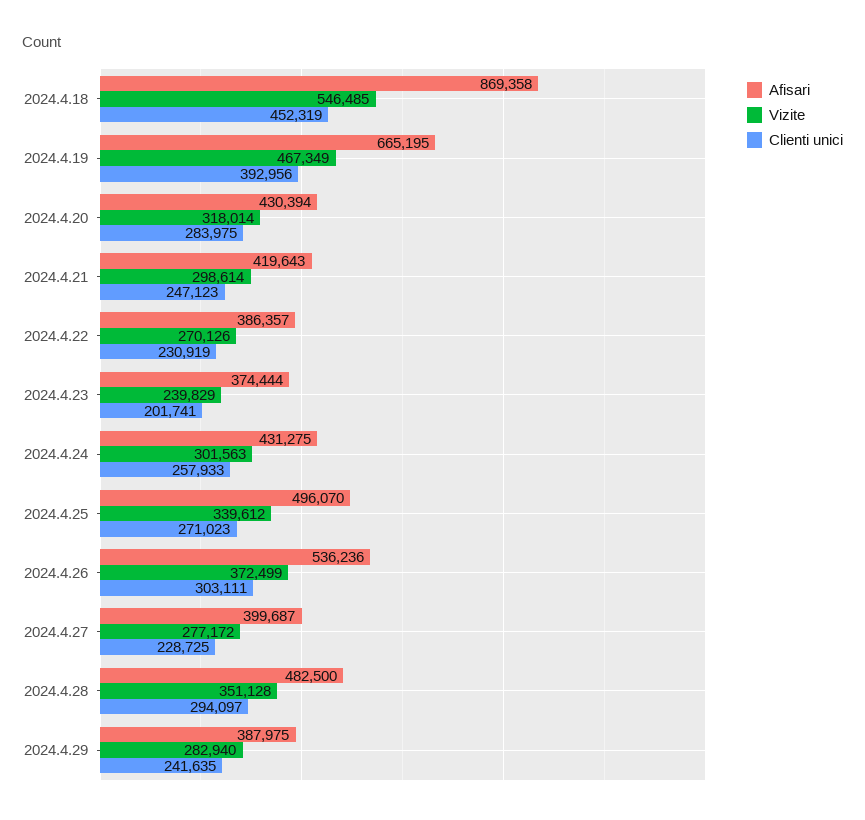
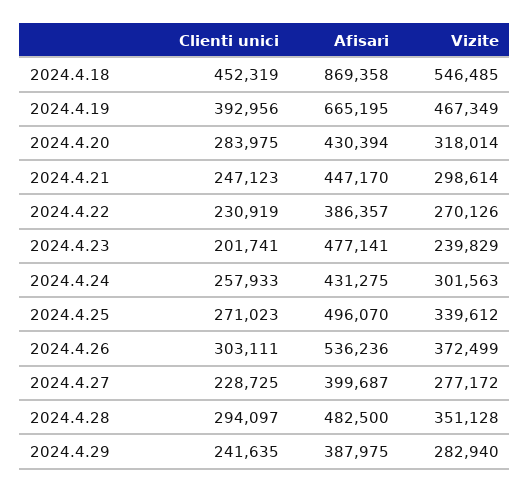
Afisari, 2024.4.21: 419643 -> 447170
Afisari, 2024.4.23: 374444 -> 477141

